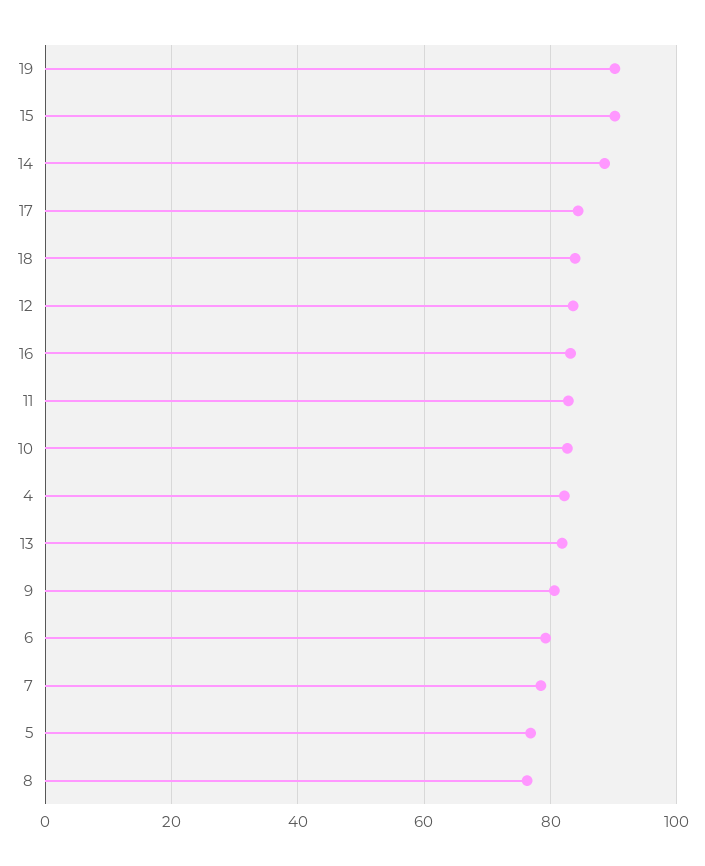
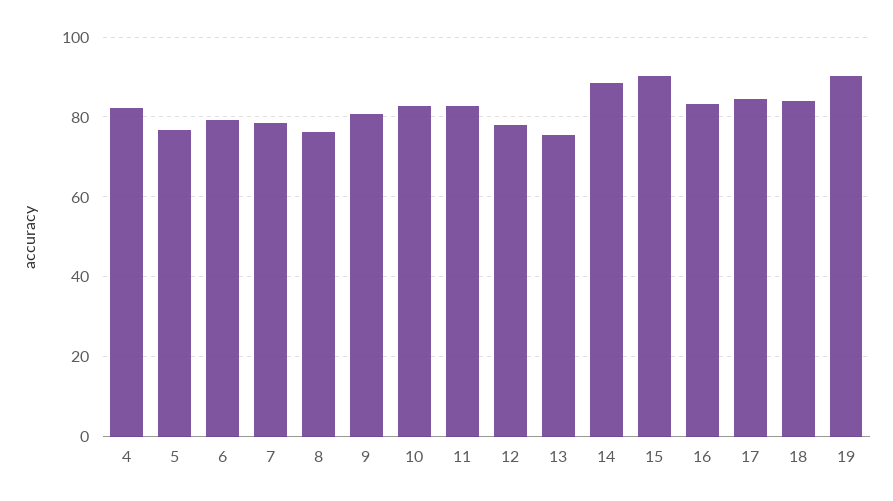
12: 84 -> 78
13: 82 -> 76

